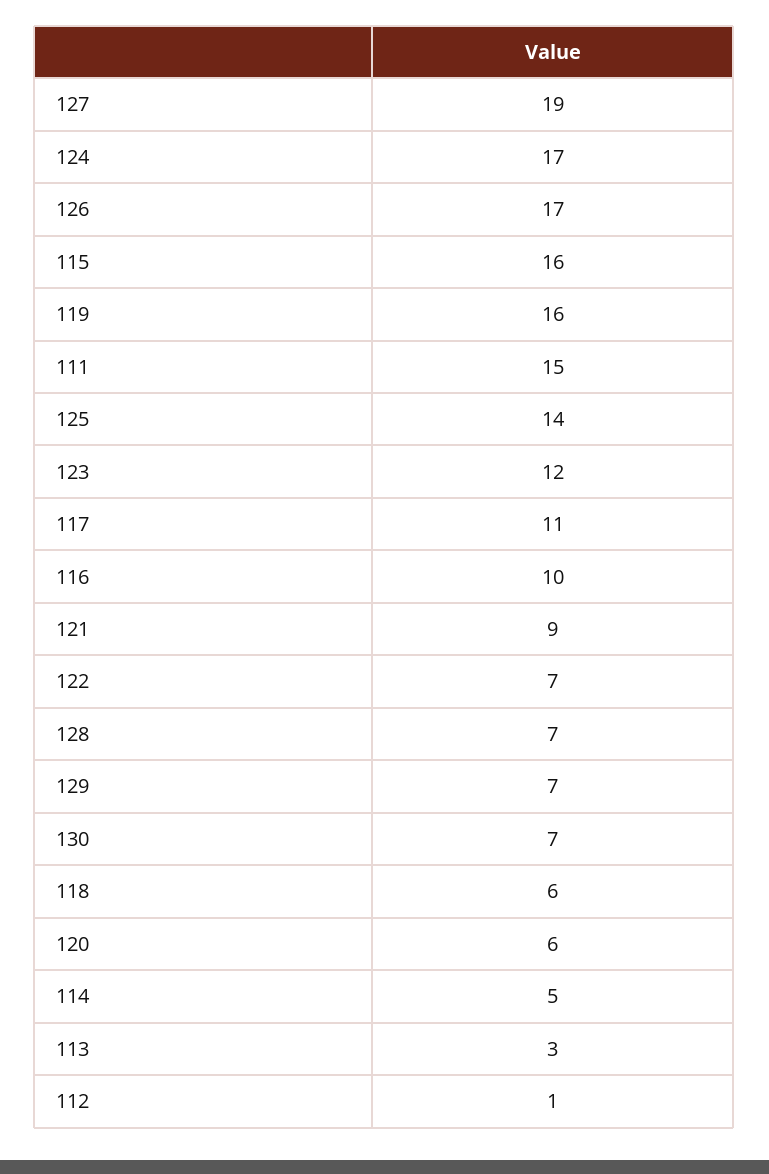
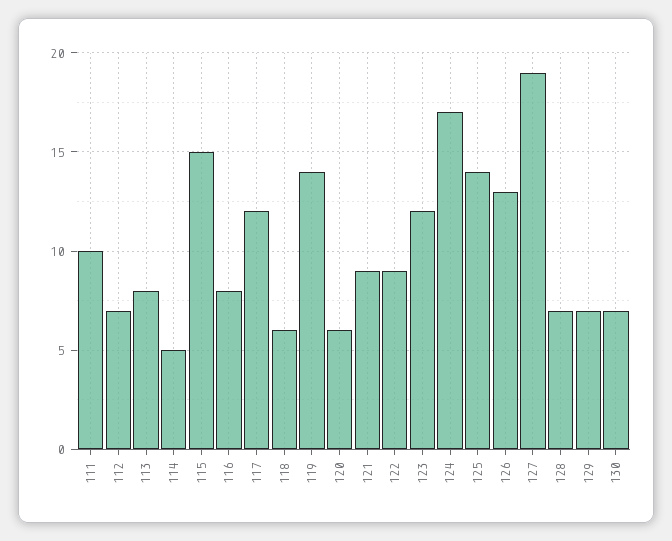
126: 17 -> 13
115: 16 -> 15
119: 16 -> 14
111: 15 -> 10
117: 11 -> 12
116: 10 -> 8
122: 7 -> 9
113: 3 -> 8
112: 1 -> 7

